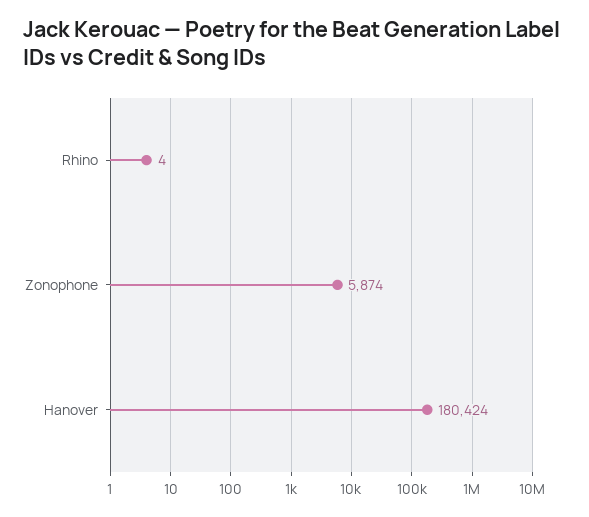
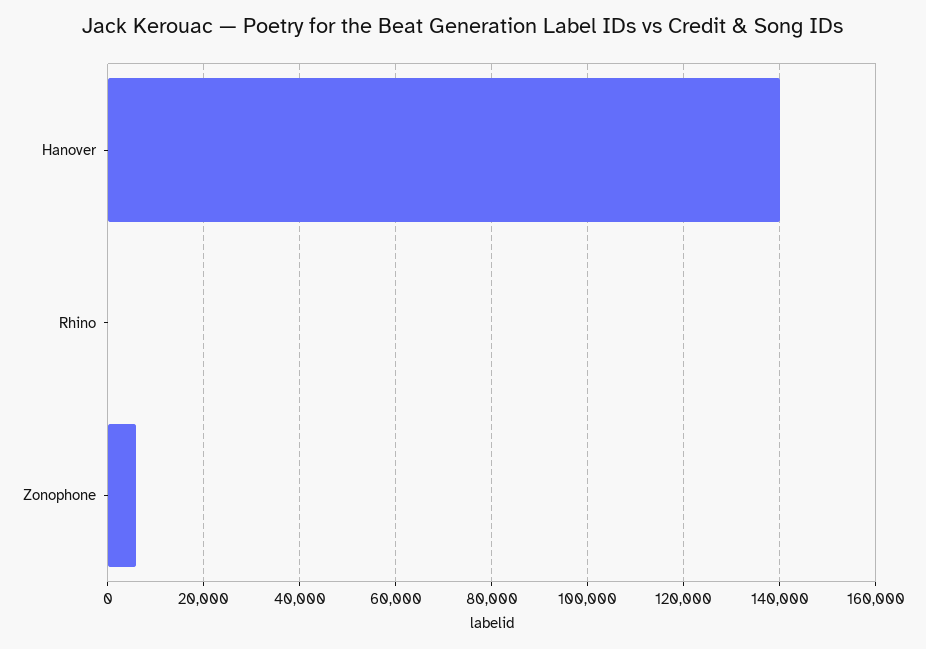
Hanover: 180424 -> 140000

